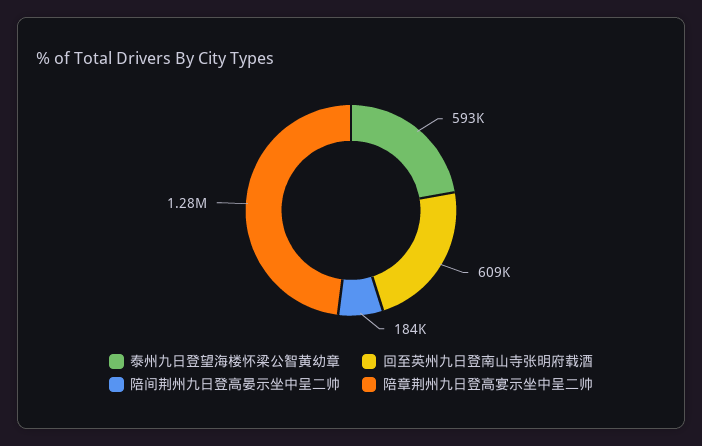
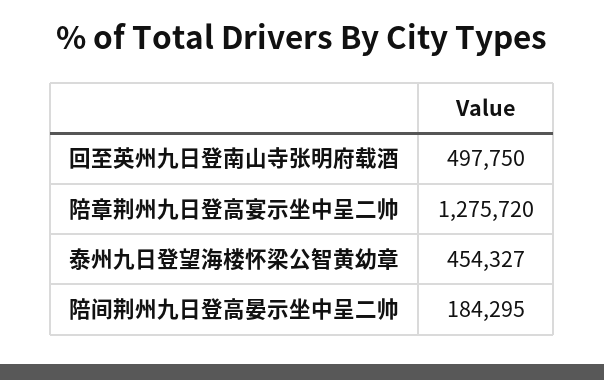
泰州九日登望海楼怀梁公智黄幼章: 593000 -> 454327
回至英州九日登南山寺张明府载酒: 609000 -> 497750

